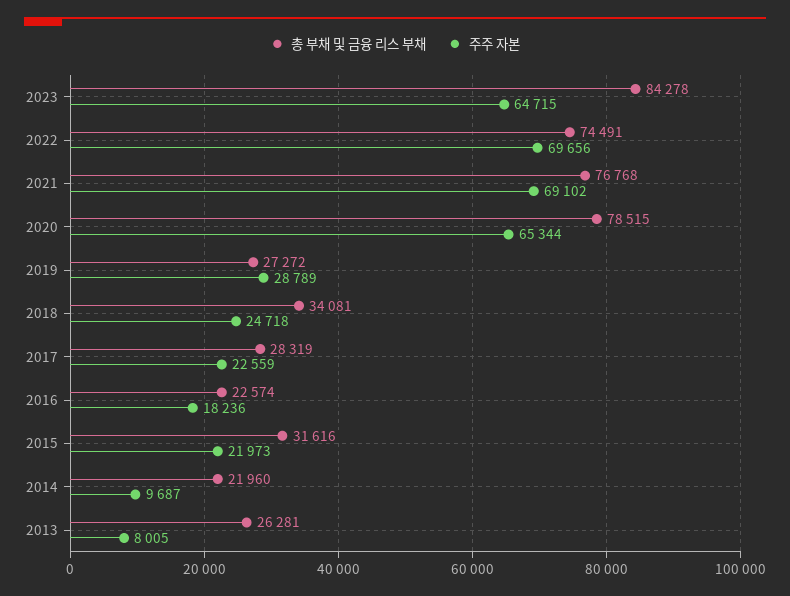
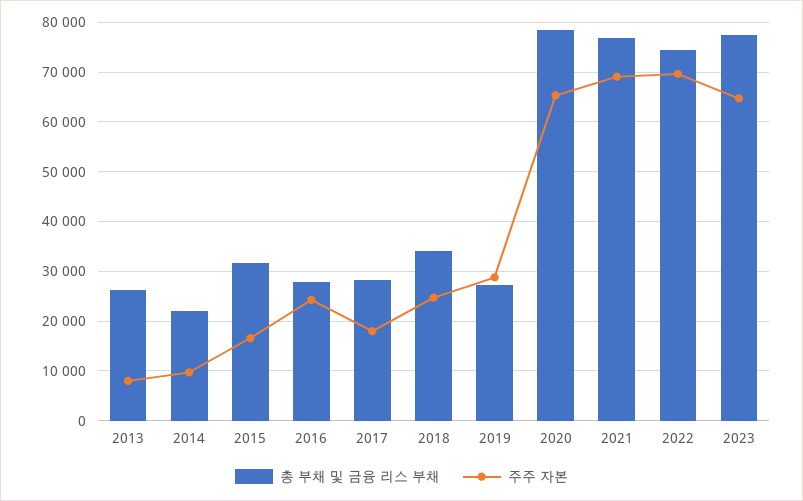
총 부채 및 금융 리스 부채, 2023: 84278 -> 78000
주주 자본, 2017: 22559 -> 18000
총 부채 및 금융 리스 부채, 2016: 22574 -> 28000
주주 자본, 2016: 18236 -> 24000
주주 자본, 2015: 21973 -> 16000

